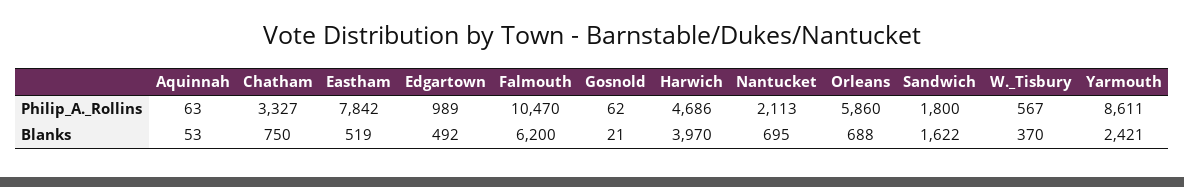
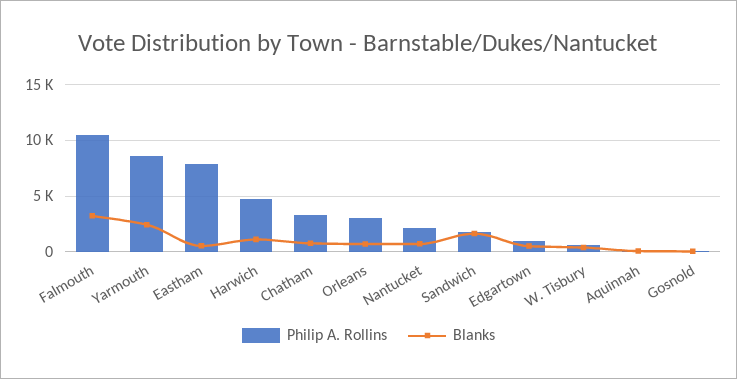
Philip_A._Rollins, Orleans: 5860 -> 3000
Blanks, Falmouth: 6200 -> 3000
Blanks, Harwich: 3970 -> 1000

